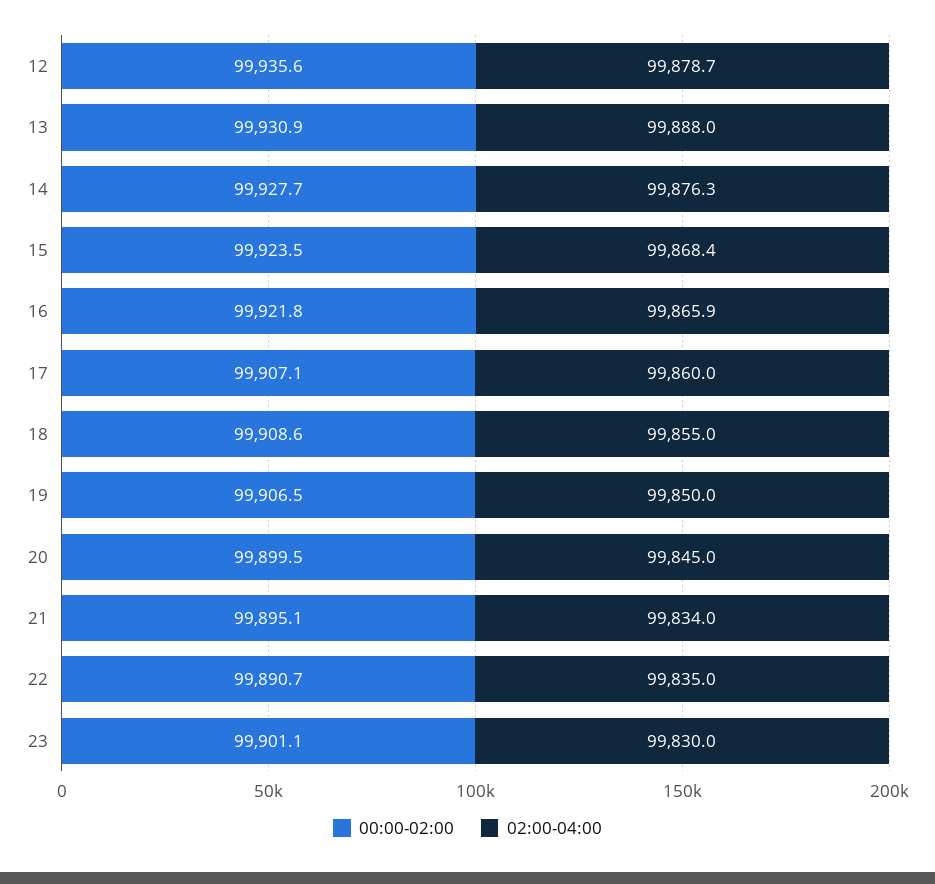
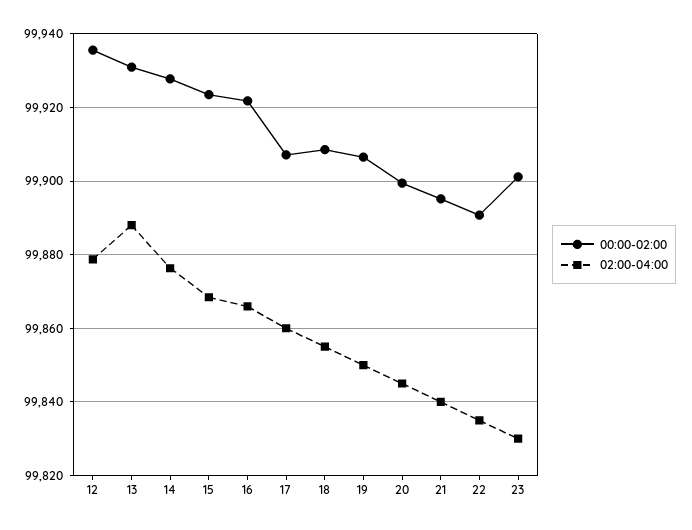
02:00-04:00, 21: 99834 -> 99840

